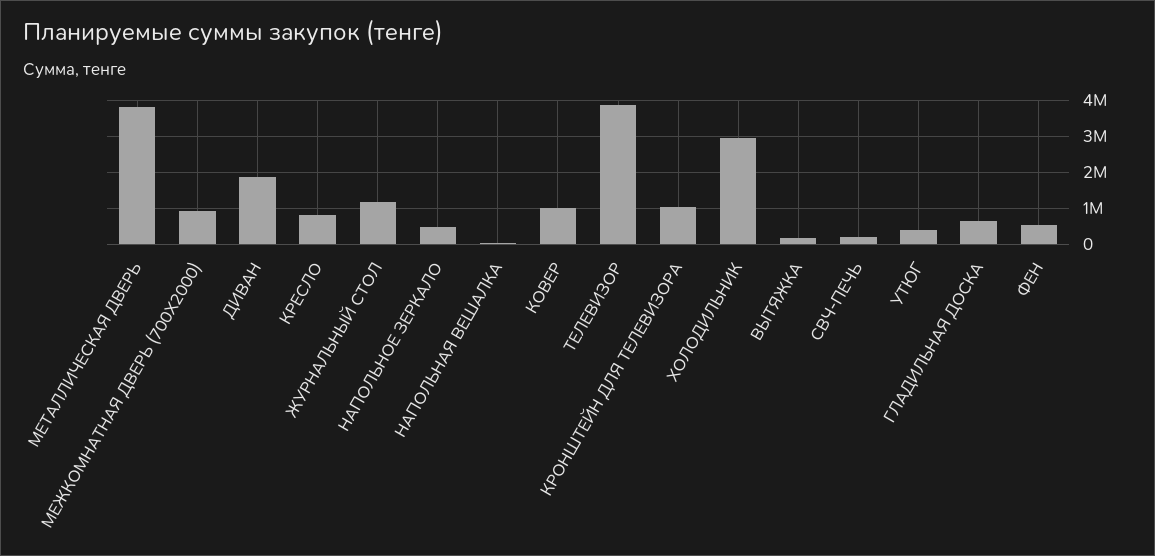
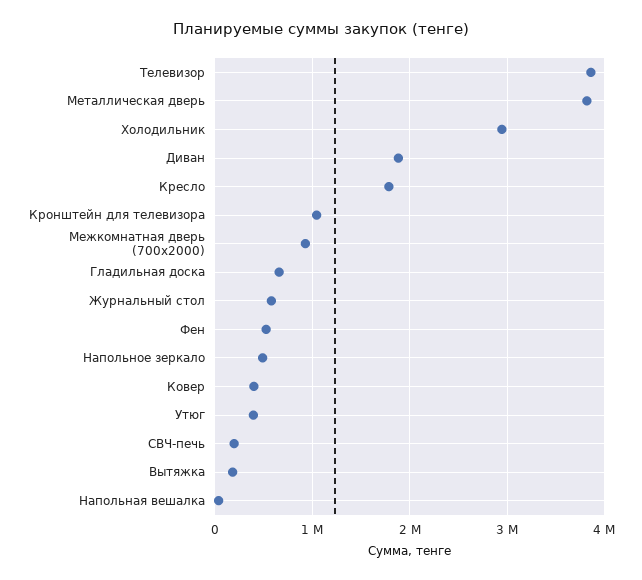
КРЕСЛО: 800000 -> 1800000
ЖУРНАЛЬНЫЙ СТОЛ: 1200000 -> 600000
КОВЕР: 1000000 -> 400000

